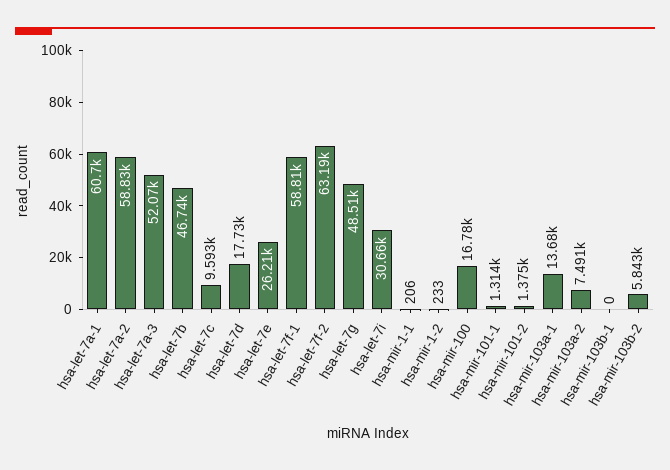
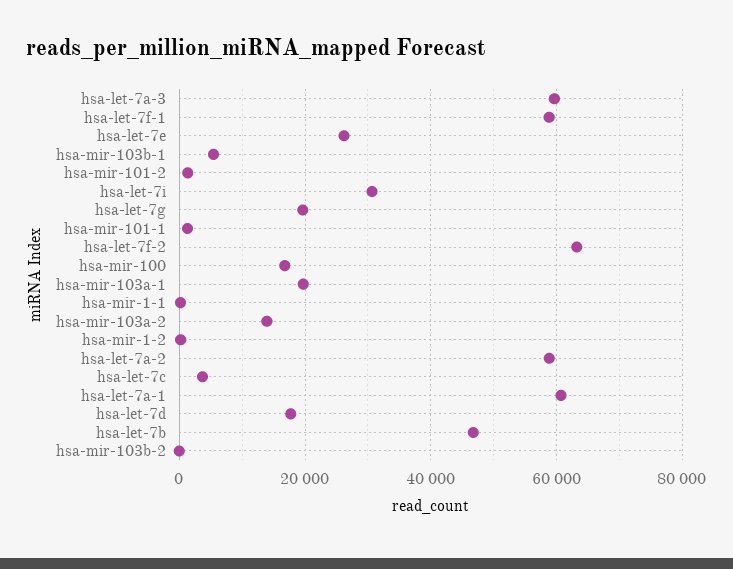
hsa-let-7a-3: 52070 -> 60000
hsa-let-7c: 9593 -> 4000
hsa-let-7g: 48510 -> 20000
hsa-mir-103a-1: 13680 -> 20000
hsa-mir-103a-2: 7491 -> 14000
hsa-mir-103b-1: 0 -> 6000
hsa-mir-103b-2: 5843 -> 0

